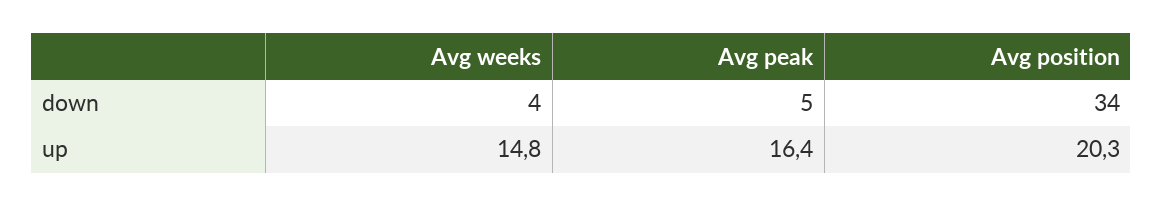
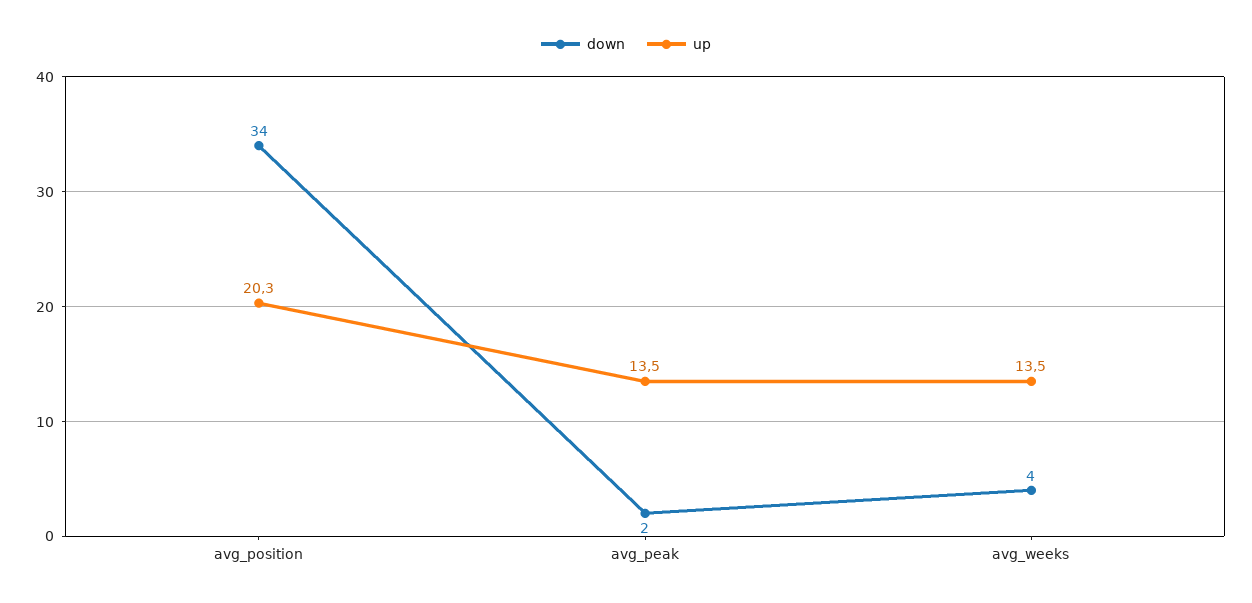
down, Avg peak: 5 -> 2
up, Avg weeks: 14.8 -> 13.5
up, Avg peak: 16.4 -> 13.5

